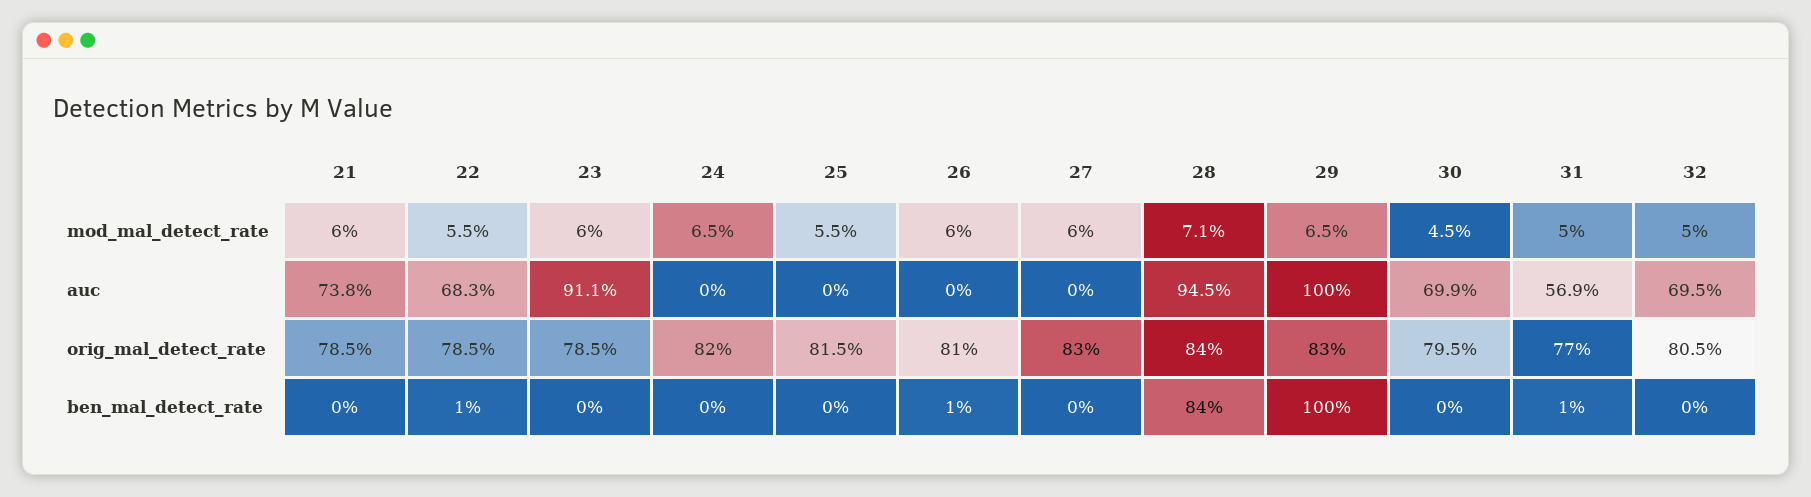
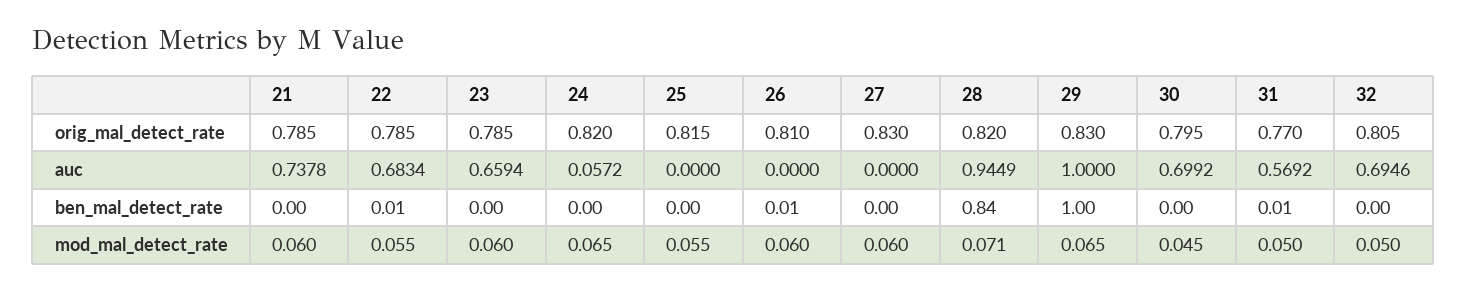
23, auc: 0.911 -> 0.6594
24, auc: 0 -> 0.0572
28, orig_mal_detect_rate: 0.84 -> 0.82

